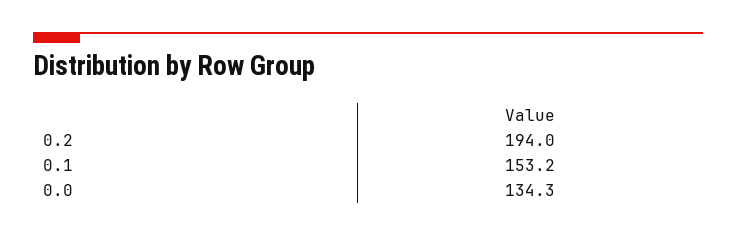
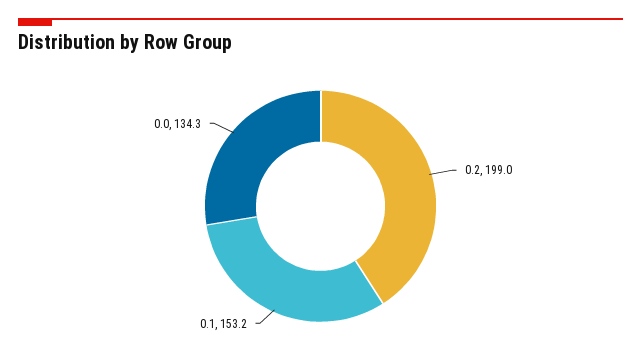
0.2: 194 -> 199

